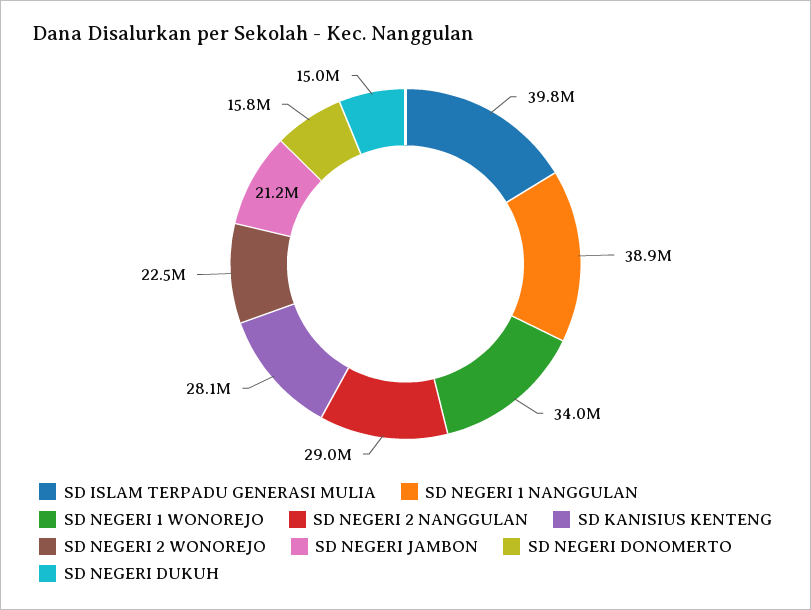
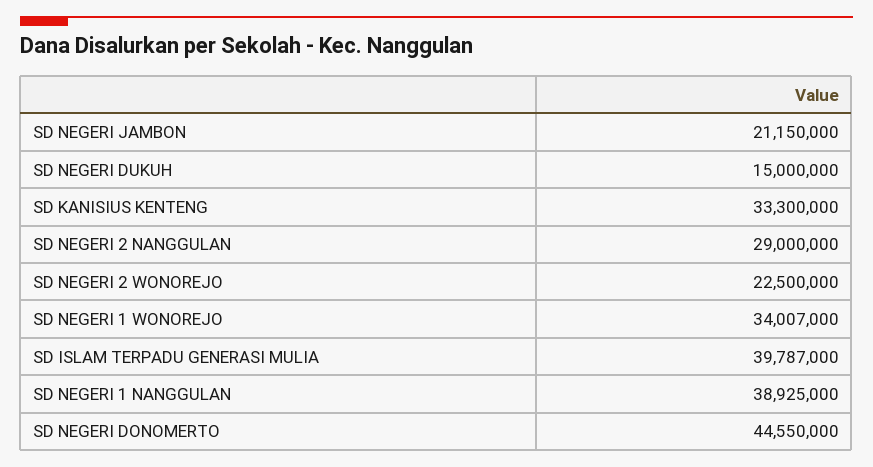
SD KANISIUS KENTENG: 28100000 -> 33300000
SD NEGERI DONOMERTO: 15800000 -> 44550000

